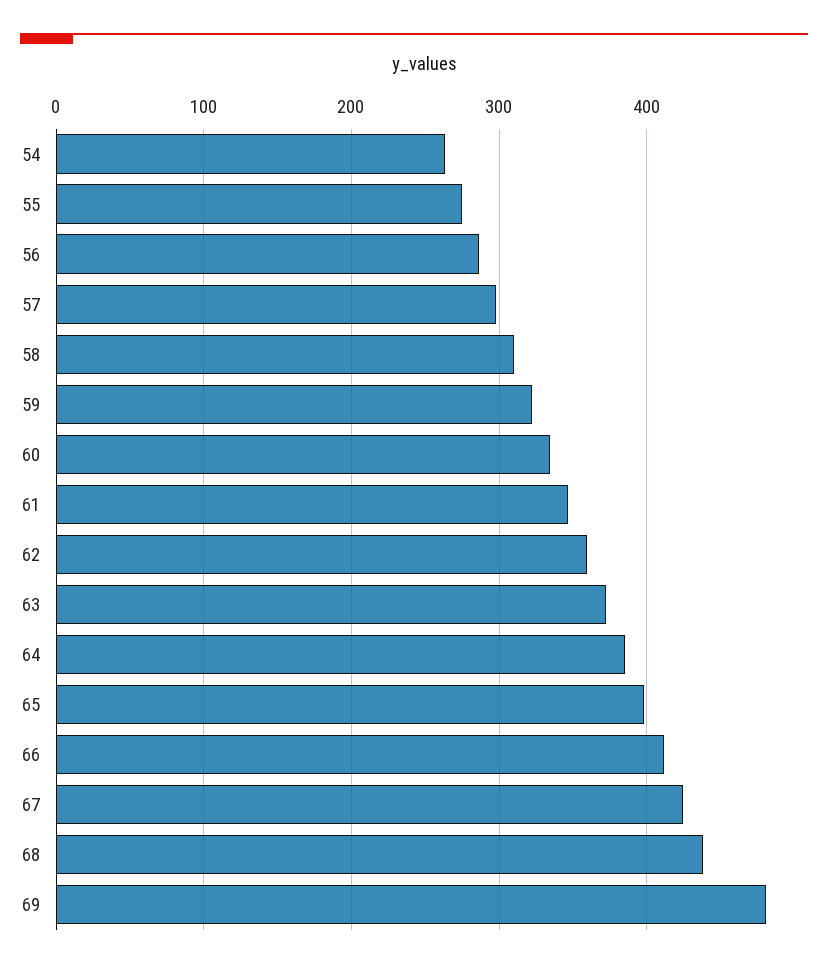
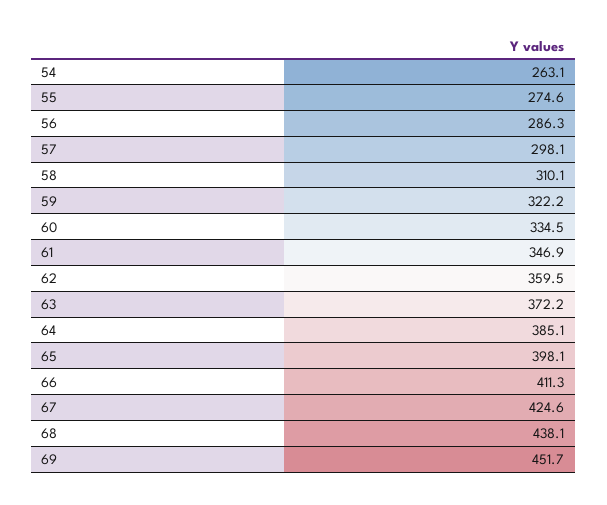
69: 480 -> 451.7

